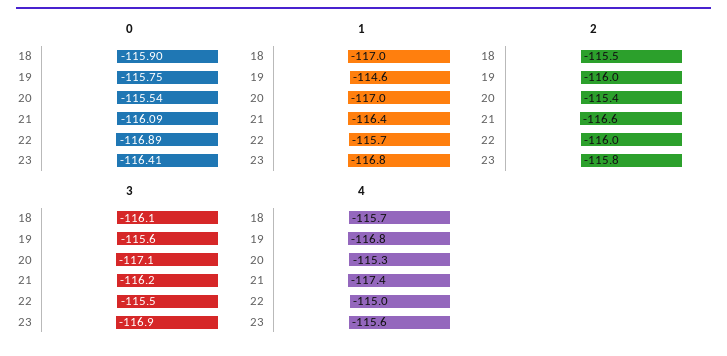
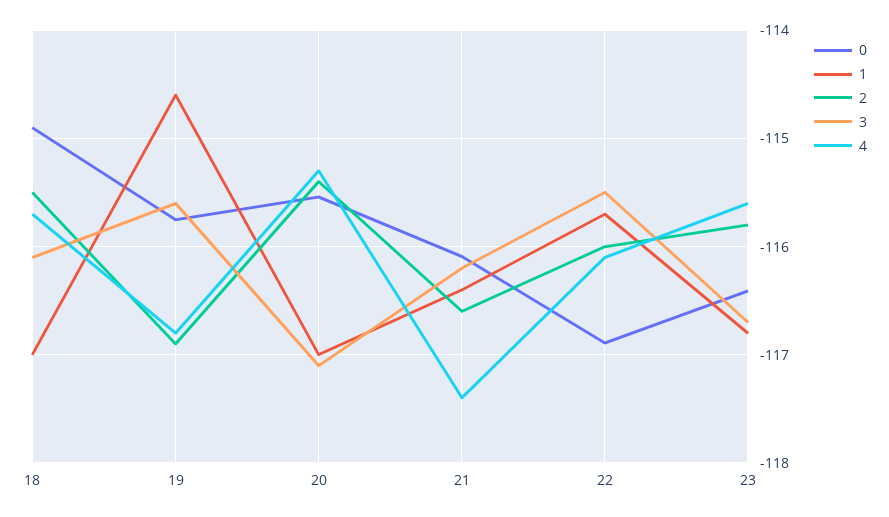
0, 18: -115.9 -> -114.9
2, 19: -116 -> -116.9
3, 23: -116.9 -> -116.7
4, 22: -115 -> -116.1

